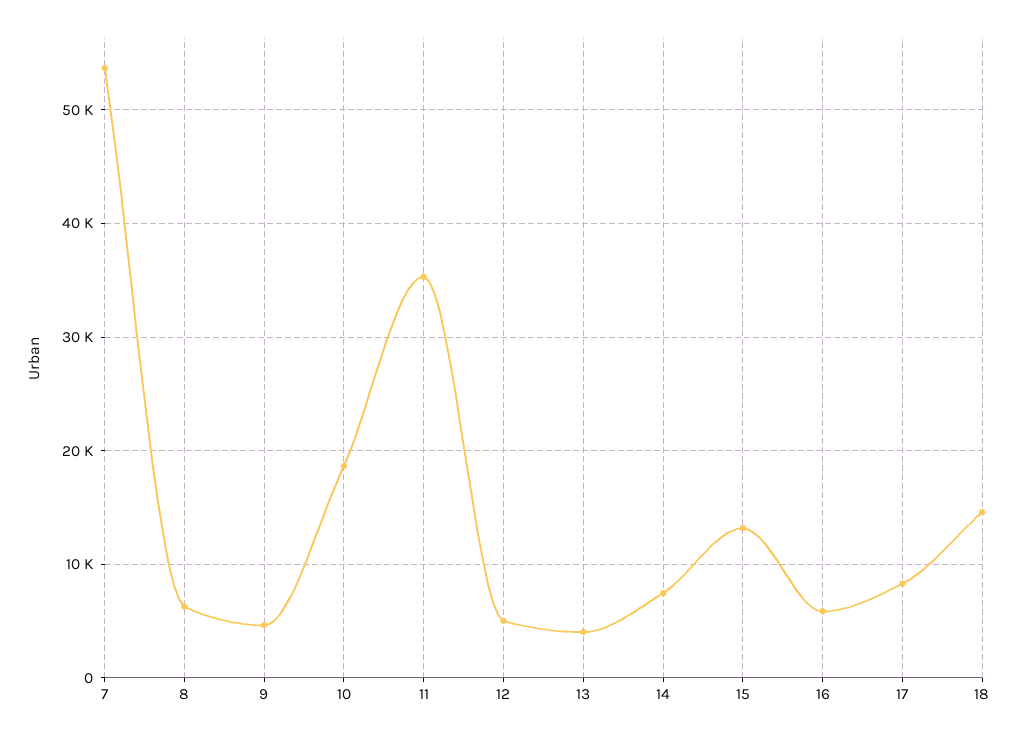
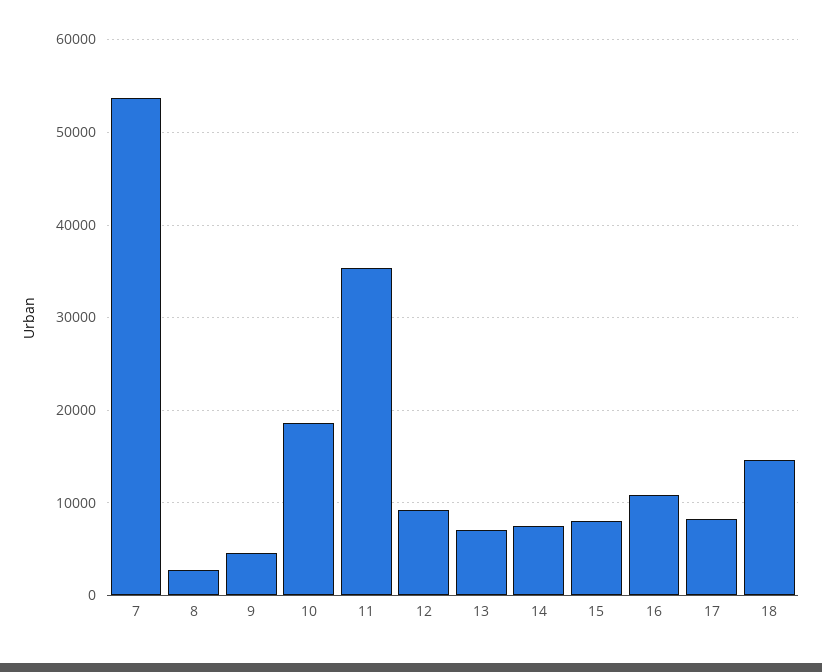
8: 6000 -> 3000
12: 5000 -> 9000
13: 4000 -> 7000
15: 13000 -> 8000
16: 6000 -> 11000

